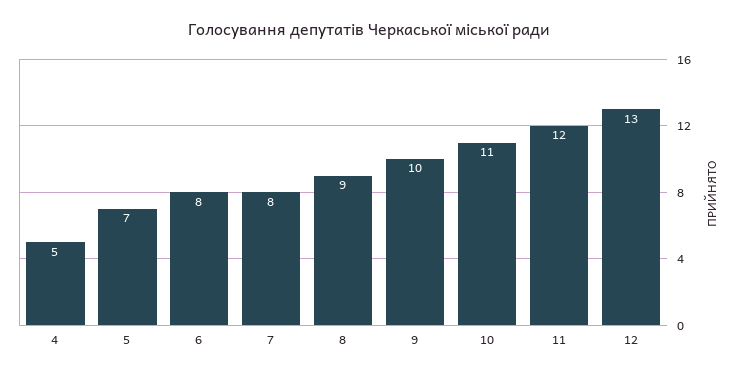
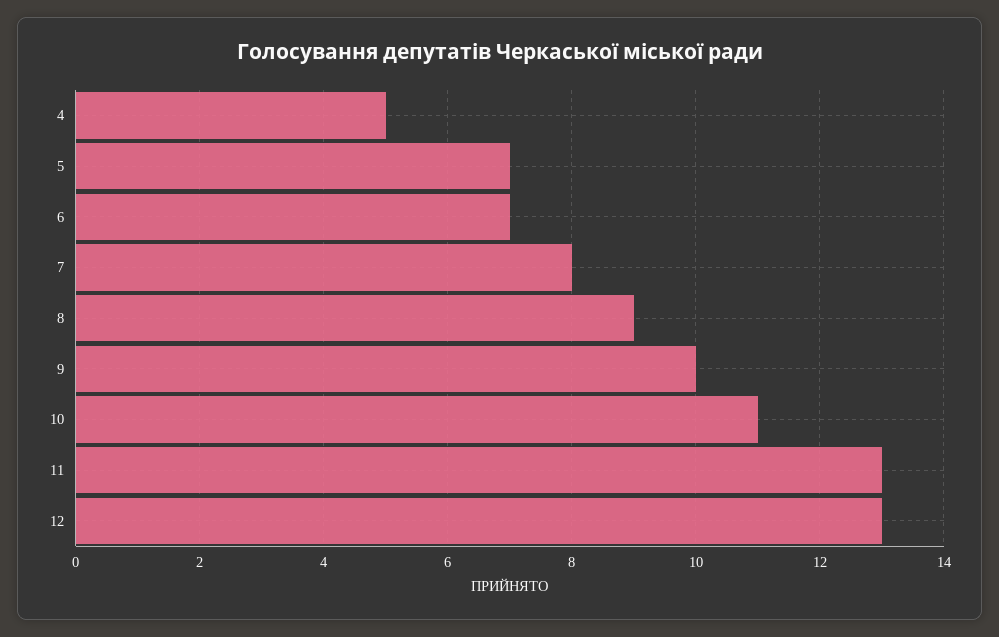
6: 8 -> 7
11: 12 -> 13

